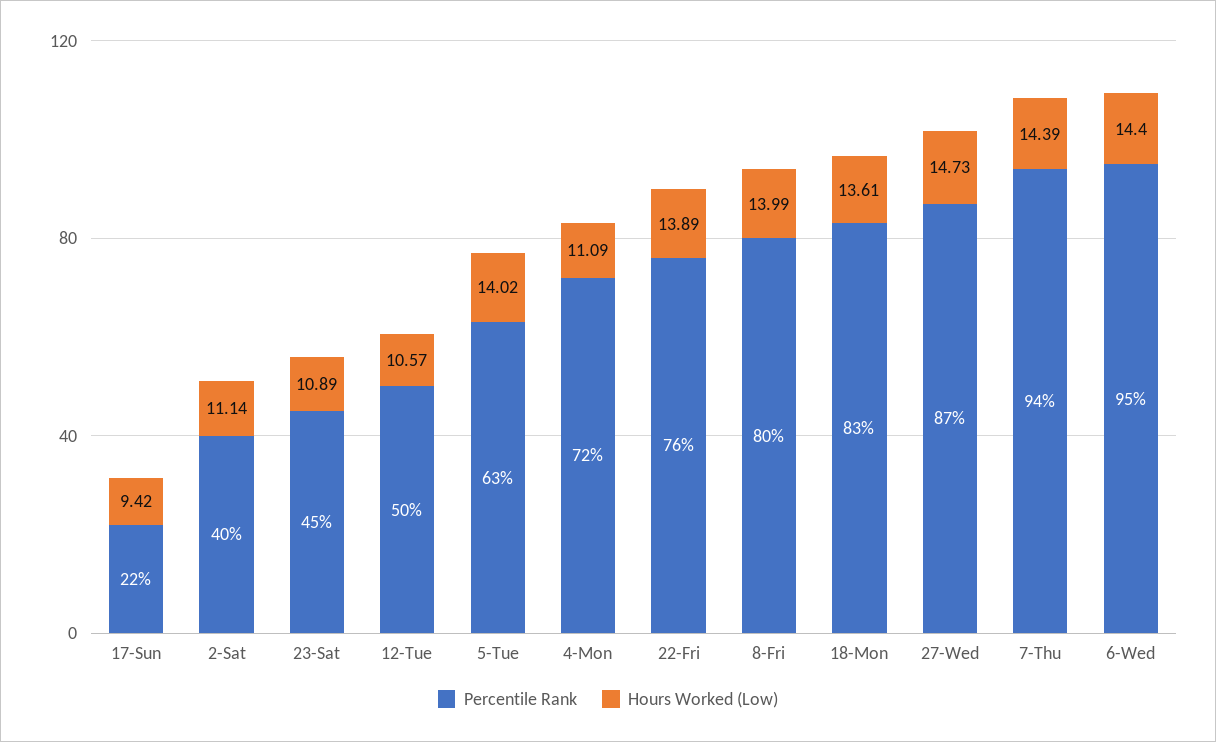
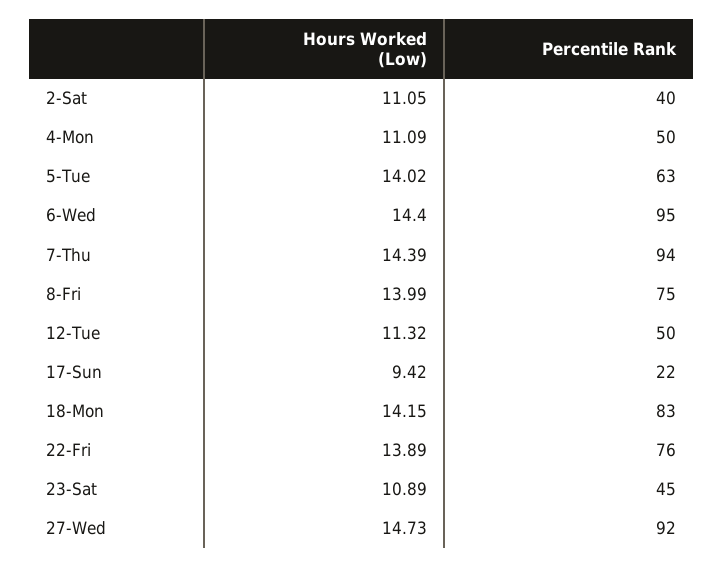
Hours Worked (Low), 2-Sat: 11.14 -> 11.05
Hours Worked (Low), 12-Tue: 10.57 -> 11.32
Percentile Rank, 4-Mon: 72 -> 50
Percentile Rank, 8-Fri: 80 -> 75
Hours Worked (Low), 18-Mon: 13.61 -> 14.15
Percentile Rank, 27-Wed: 87 -> 92

